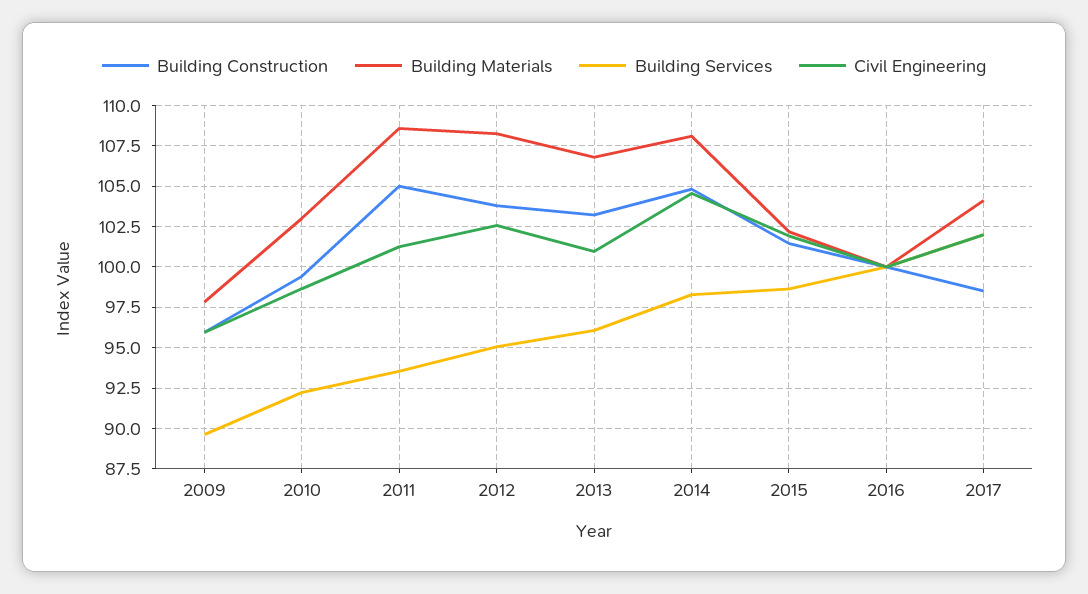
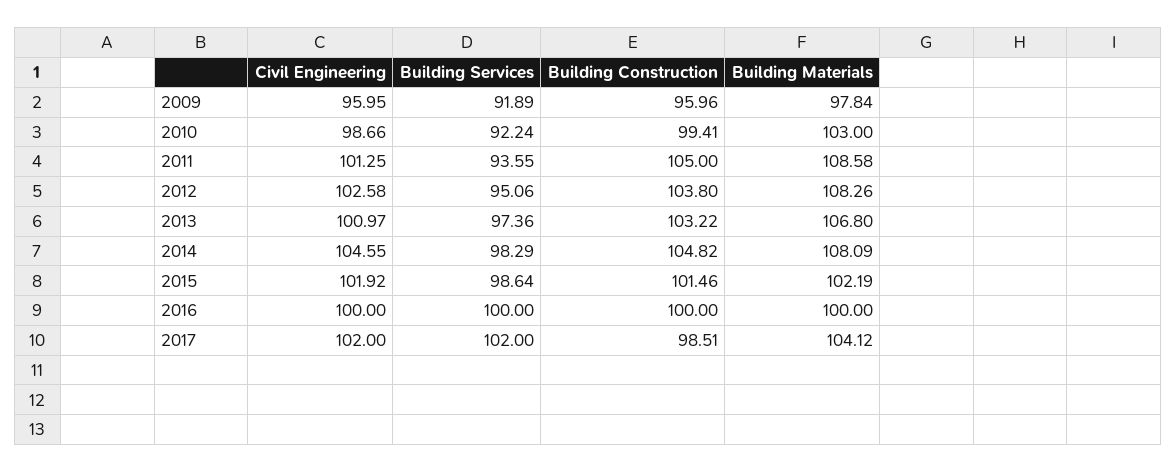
Building Services, 2009: 89.5 -> 91.89
Building Services, 2013: 96 -> 97.36

